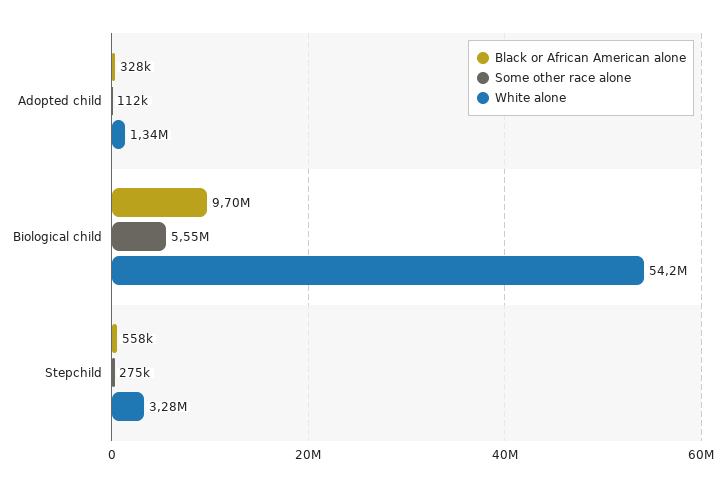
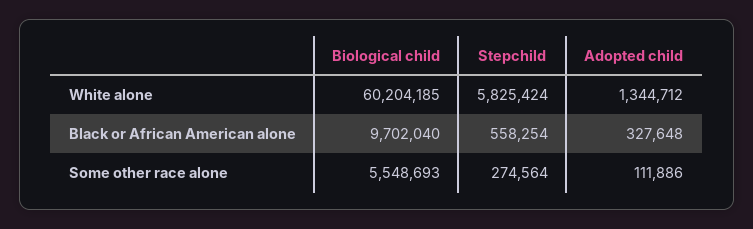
White alone, Biological child: 54200000 -> 60204185
White alone, Stepchild: 3280000 -> 5825424

